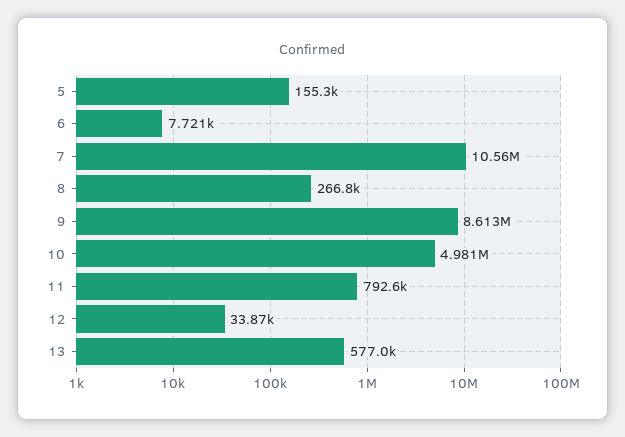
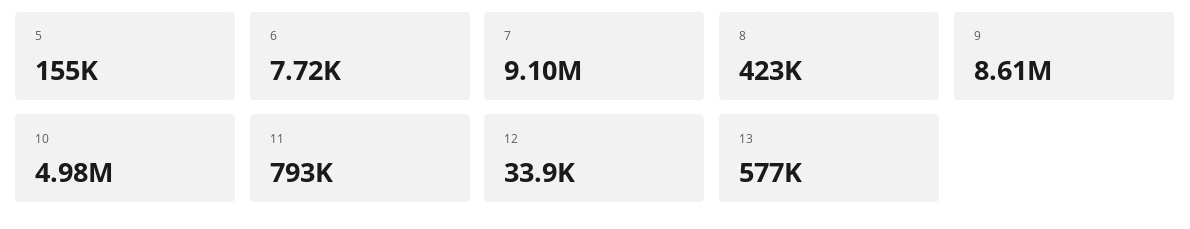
7: 10560000 -> 9100000
8: 266800 -> 423000

